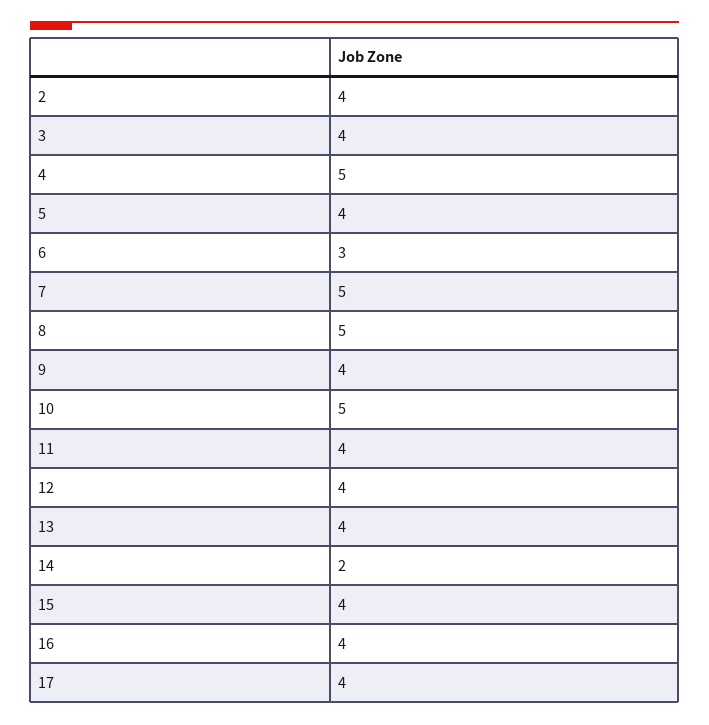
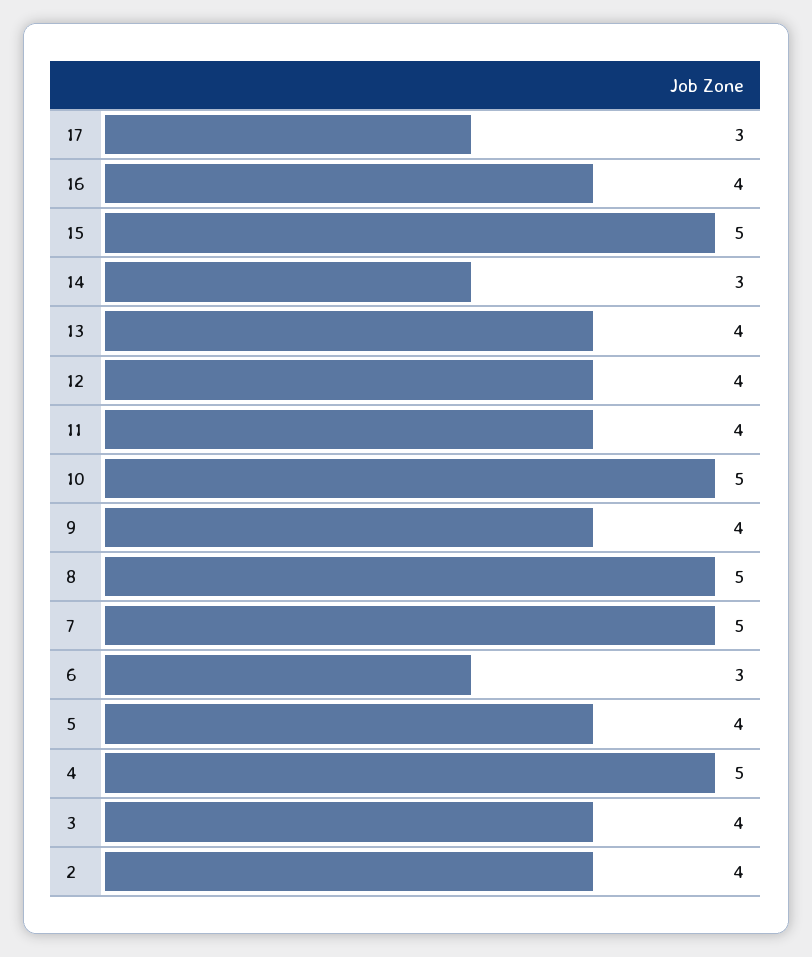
14: 2 -> 3
15: 4 -> 5
17: 4 -> 3

